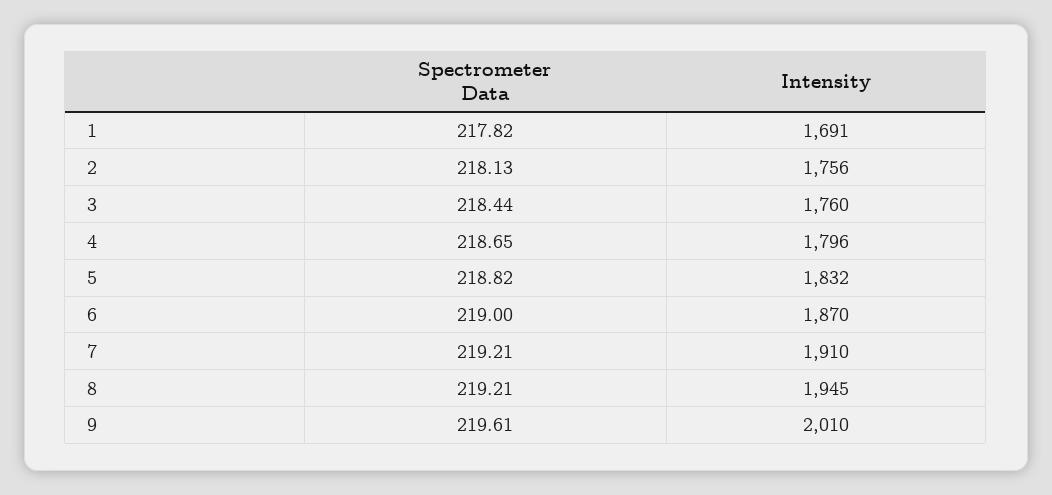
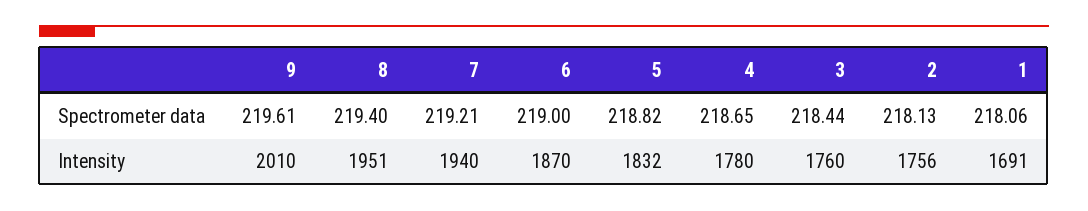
Spectrometer Data, 1: 217.82 -> 218.06
Intensity, 4: 1796 -> 1780
Intensity, 7: 1910 -> 1940
Spectrometer Data, 8: 219.21 -> 219.4
Intensity, 8: 1945 -> 1951

